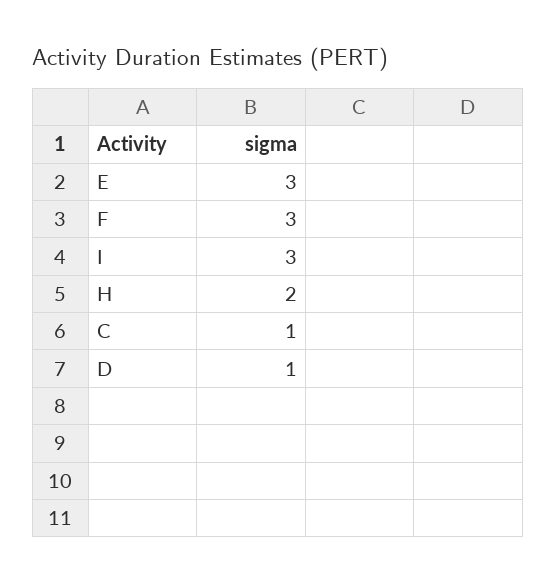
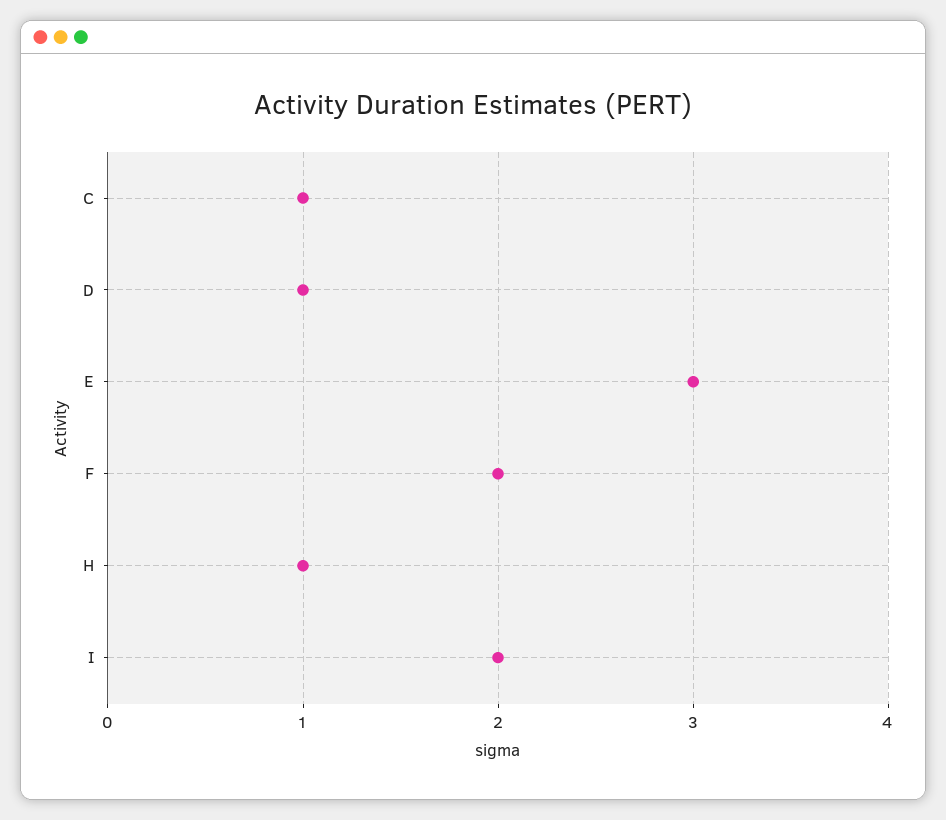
F: 3 -> 2
I: 3 -> 2
H: 2 -> 1

